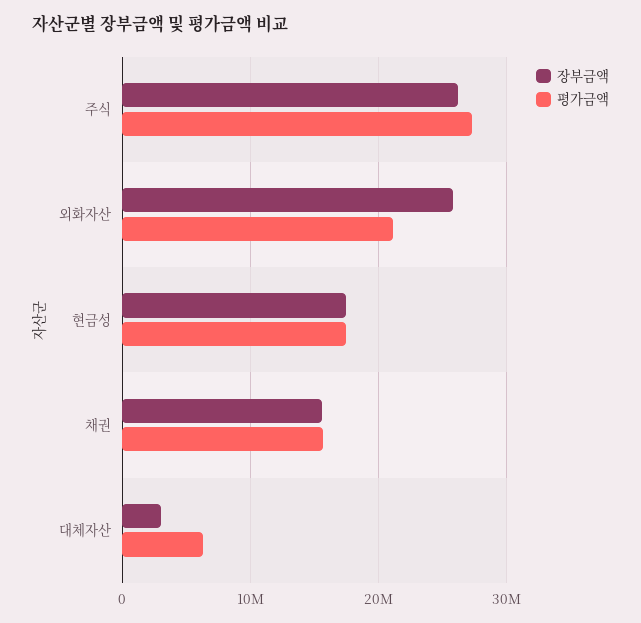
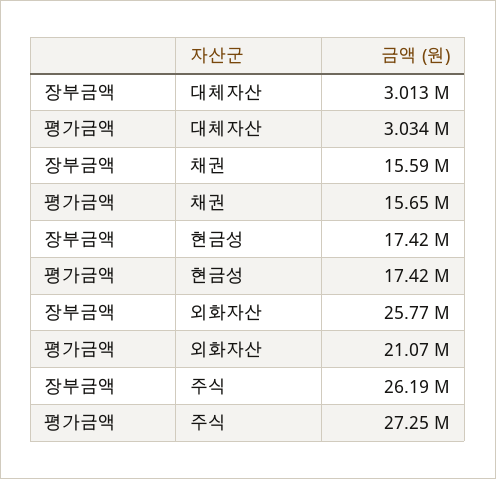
평가금액, 대체자산: 6000000 -> 3034000

